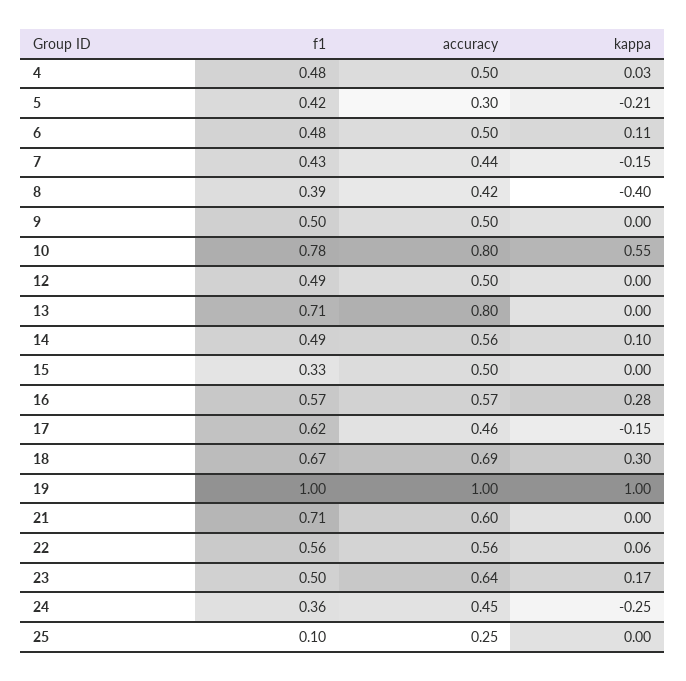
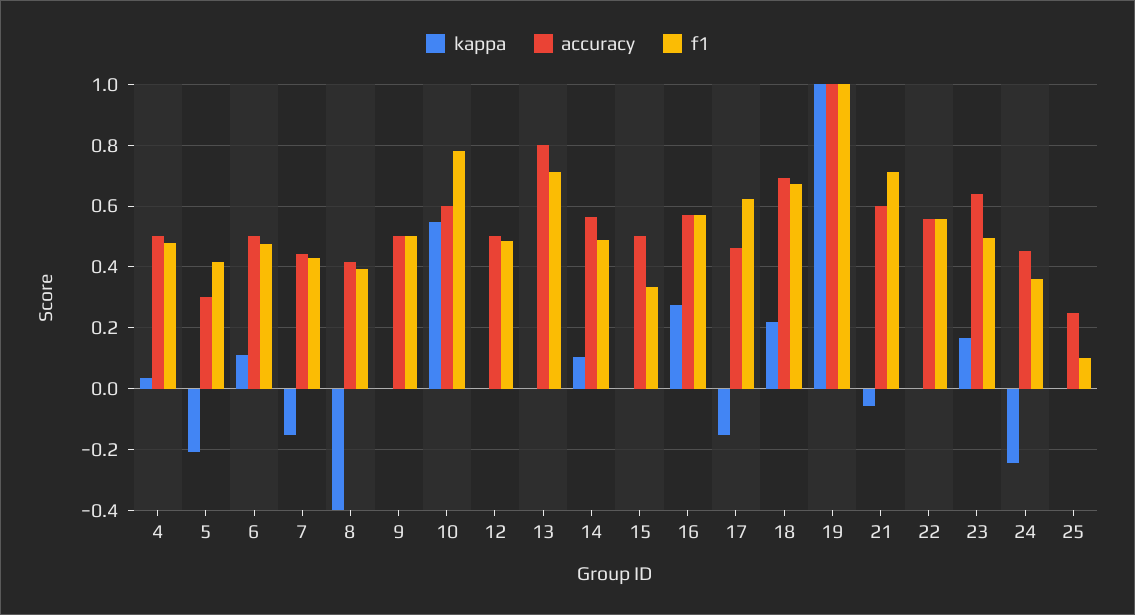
accuracy, 10: 0.8 -> 0.6
kappa, 18: 0.3 -> 0.22
kappa, 21: 0 -> -0.06
kappa, 22: 0.06 -> 0

